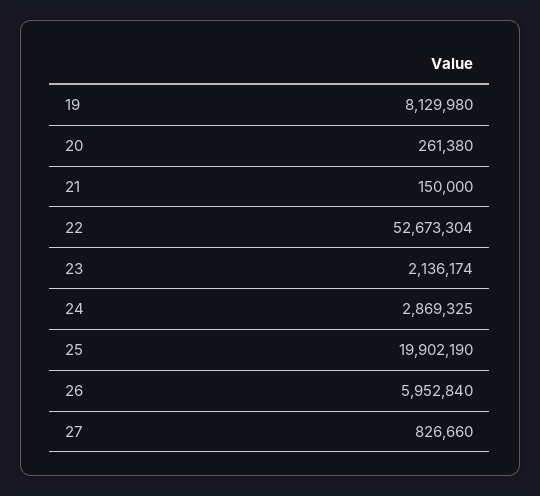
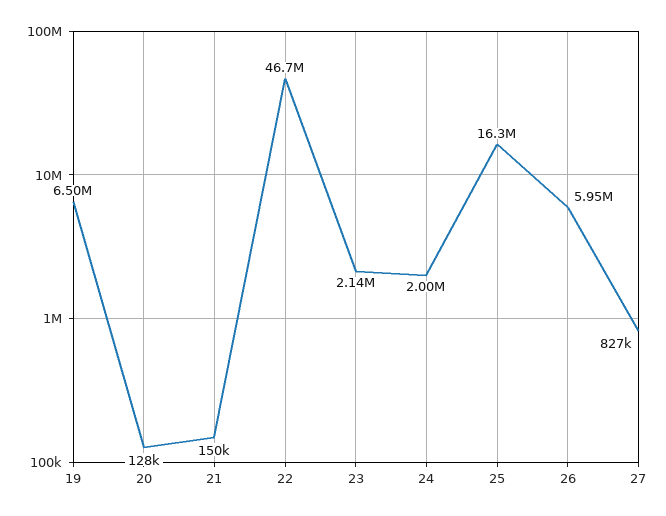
19: 8129980 -> 6500000
20: 261380 -> 128000
22: 52673304 -> 46700000
24: 2869325 -> 2000000
25: 19902190 -> 16300000

